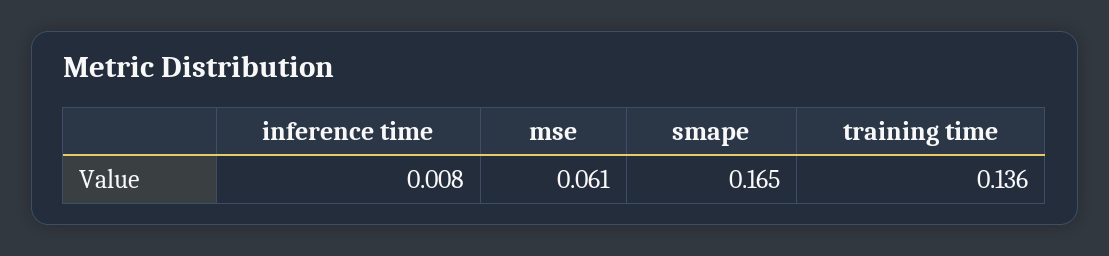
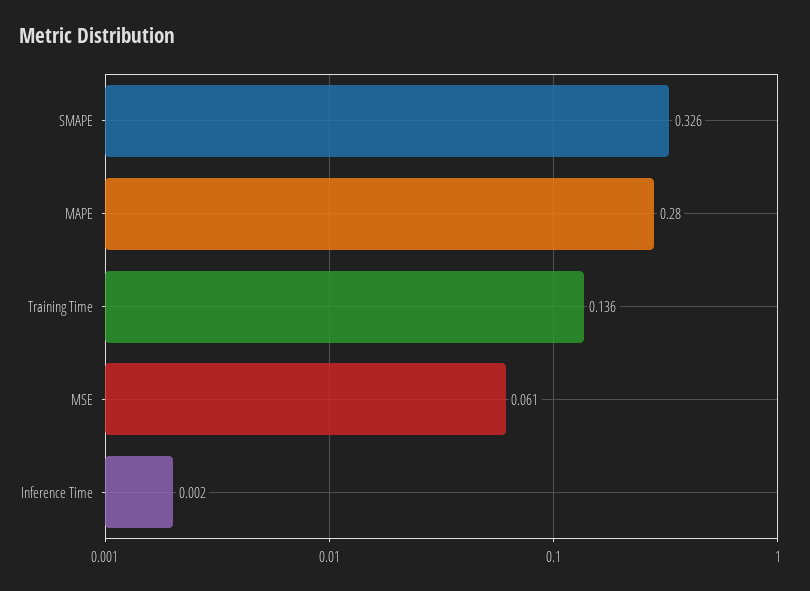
inference time: 0.008 -> 0.002
smape: 0.165 -> 0.326
MAPE: none -> 0.28

